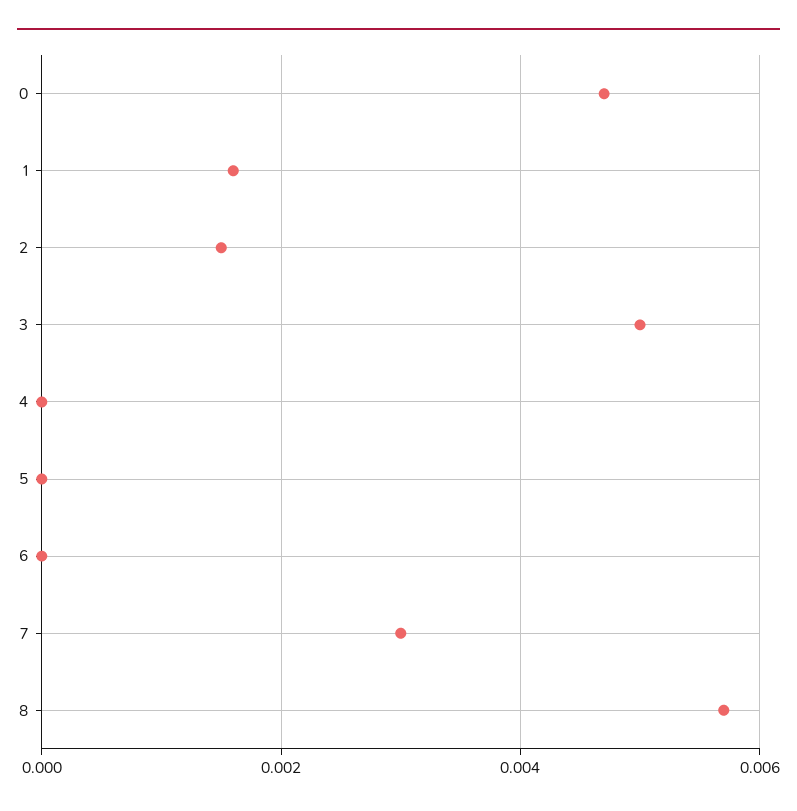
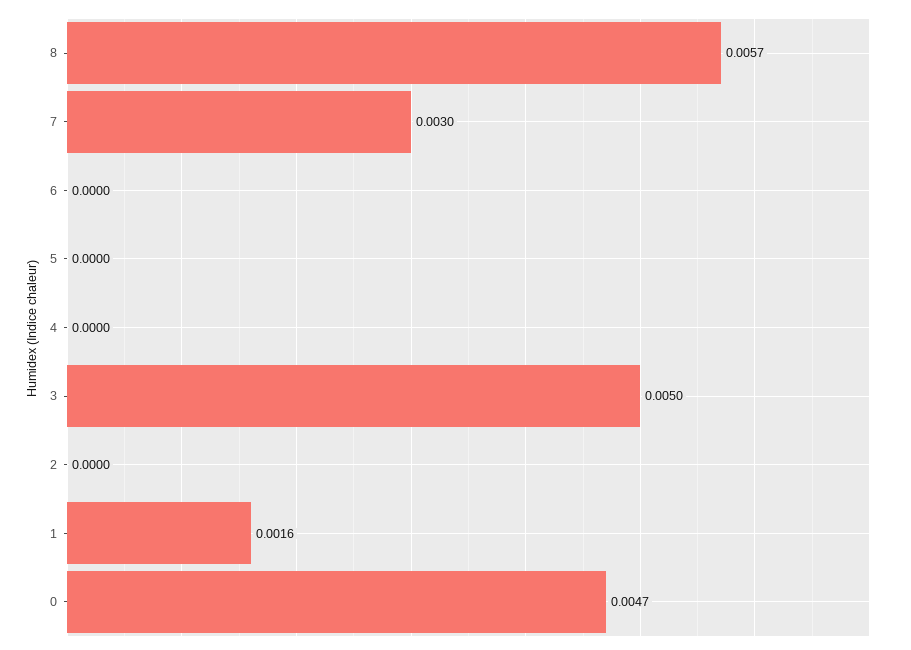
2: 0.0015 -> 0

